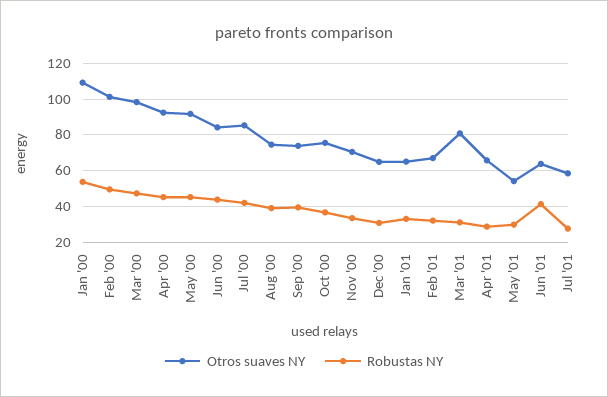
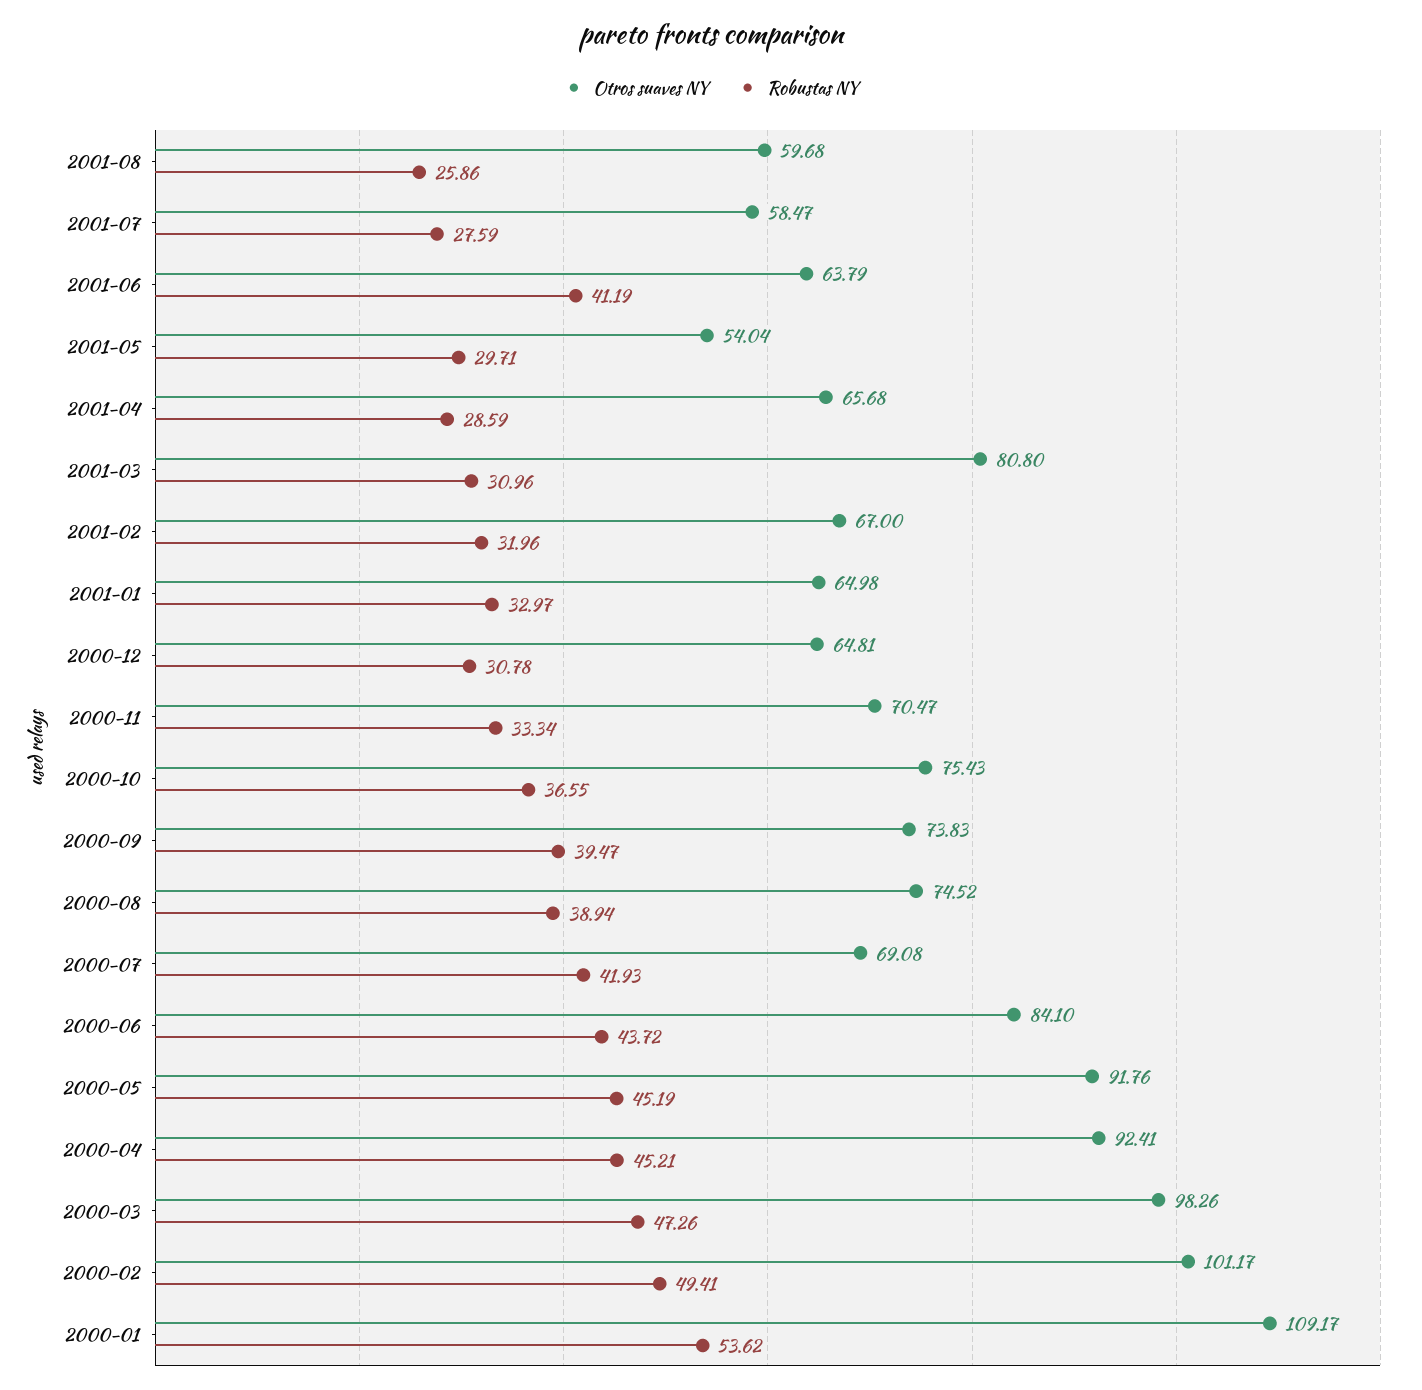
Otros suaves NY, Jul '00: 85 -> 69.08
Otros suaves NY, 2001-08: none -> 59.68
Robustas NY, 2001-08: none -> 25.86

